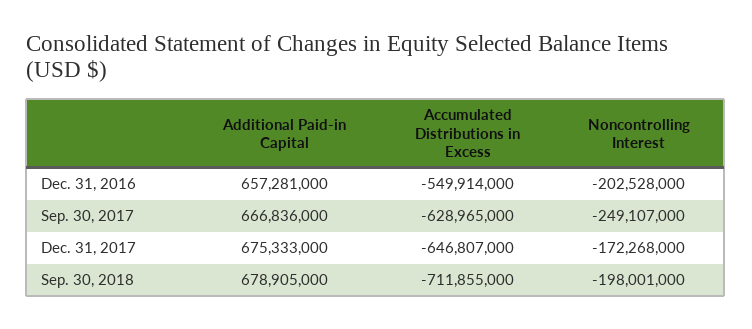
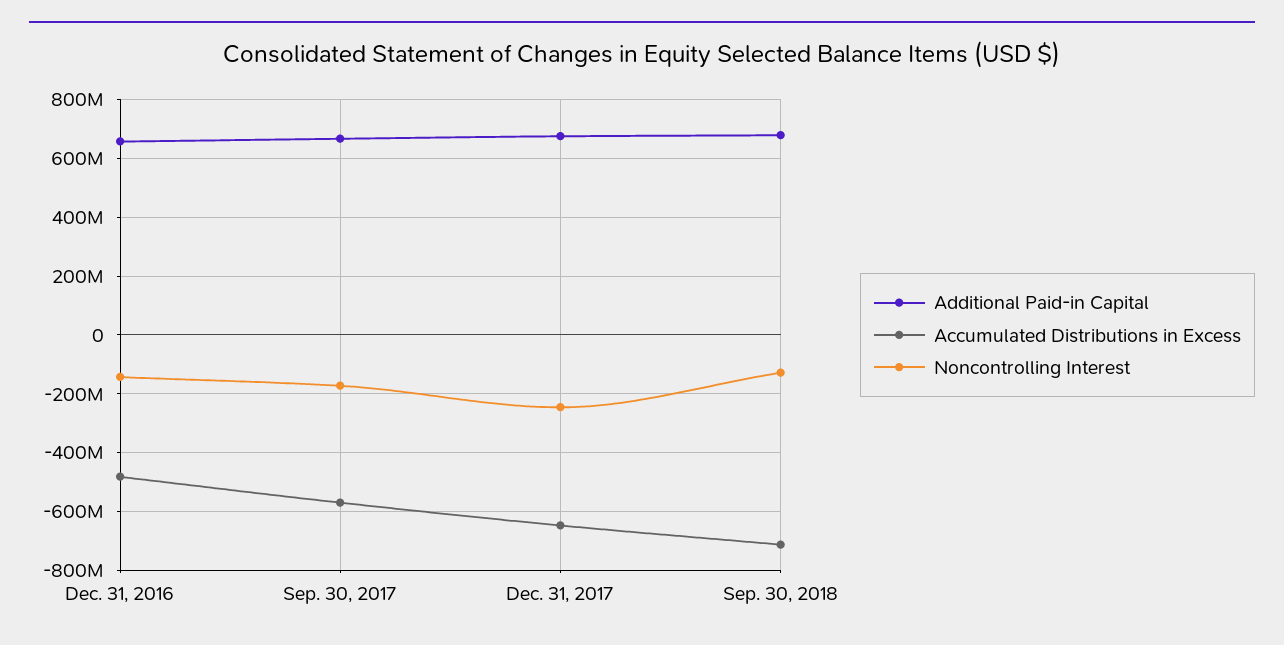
Accumulated Distributions in Excess, Dec. 31, 2016: -549914000 -> -475000000
Noncontrolling Interest, Dec. 31, 2016: -202528000 -> -150000000
Accumulated Distributions in Excess, Sep. 30, 2017: -628965000 -> -575000000
Noncontrolling Interest, Sep. 30, 2017: -249107000 -> -175000000
Noncontrolling Interest, Dec. 31, 2017: -172268000 -> -250000000
Noncontrolling Interest, Sep. 30, 2018: -198001000 -> -125000000

